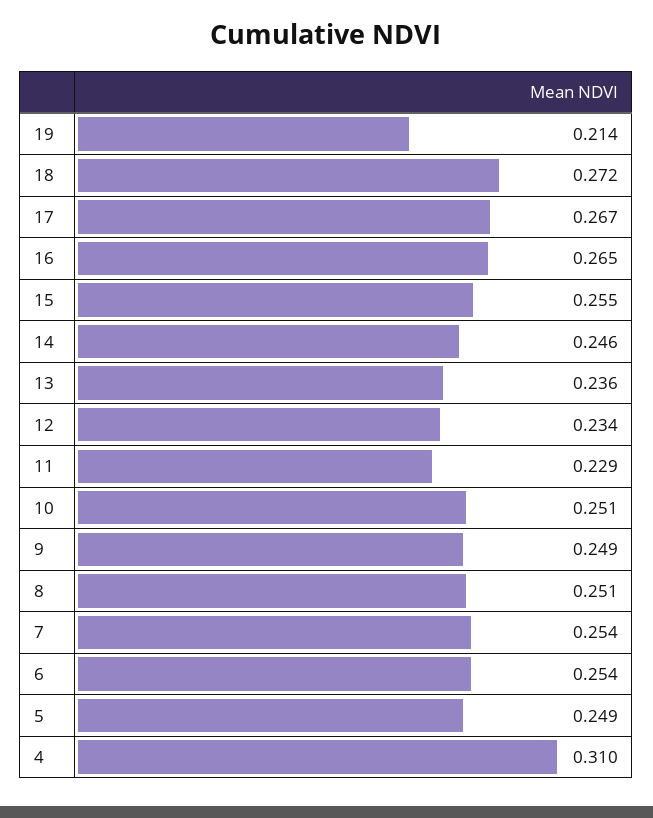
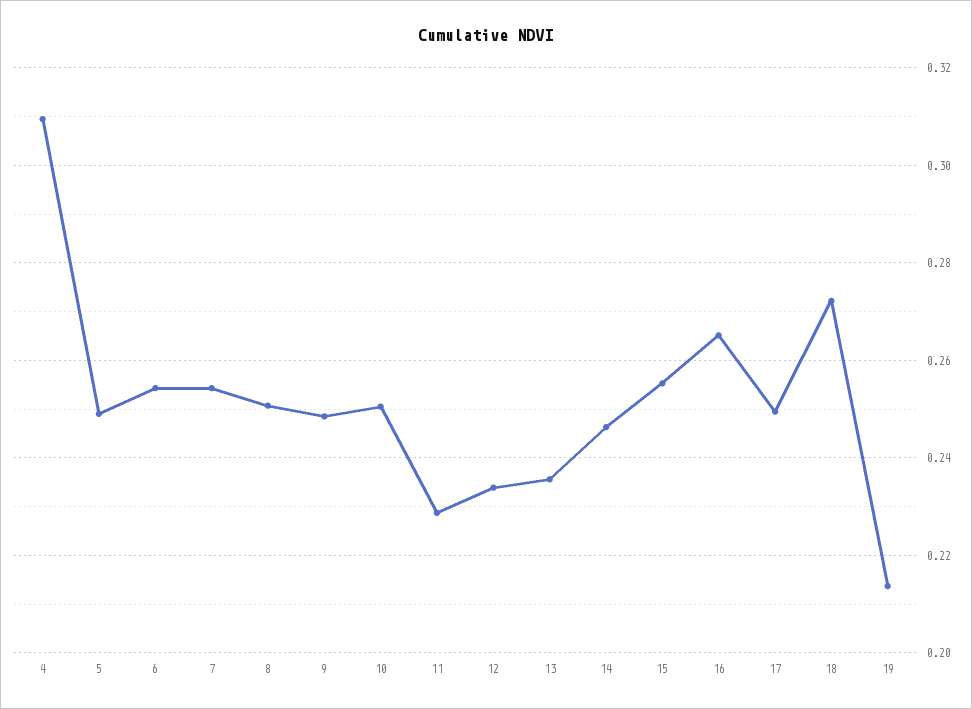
17: 0.267 -> 0.25

